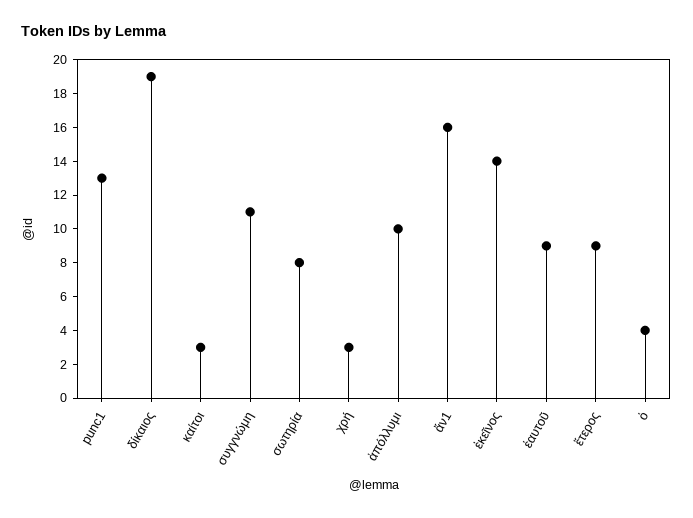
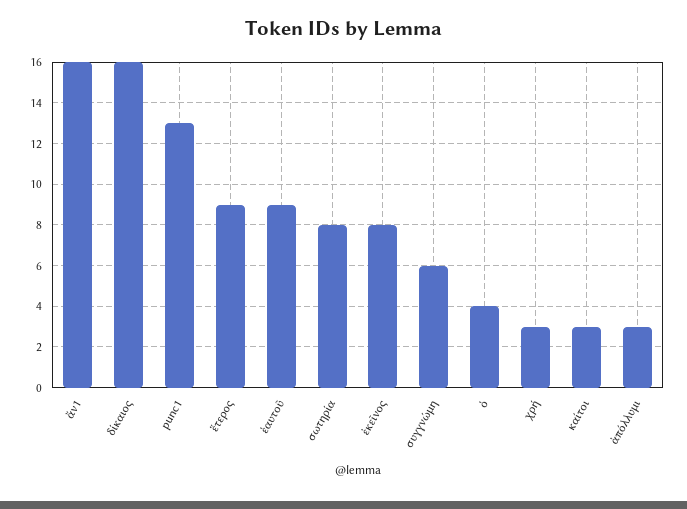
δίκαιος: 19 -> 16
συγγνώμη: 11 -> 6
ἀπόλλυμι: 10 -> 3
ἐκεῖνος: 14 -> 8

